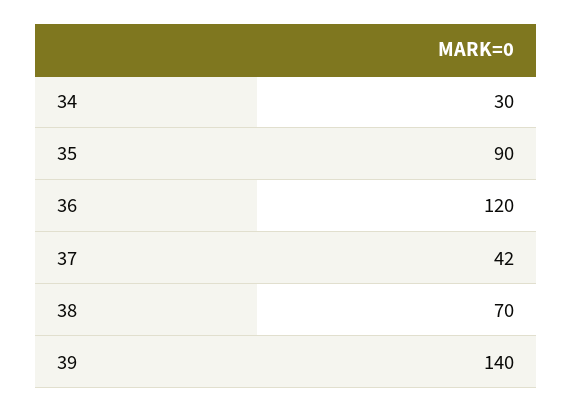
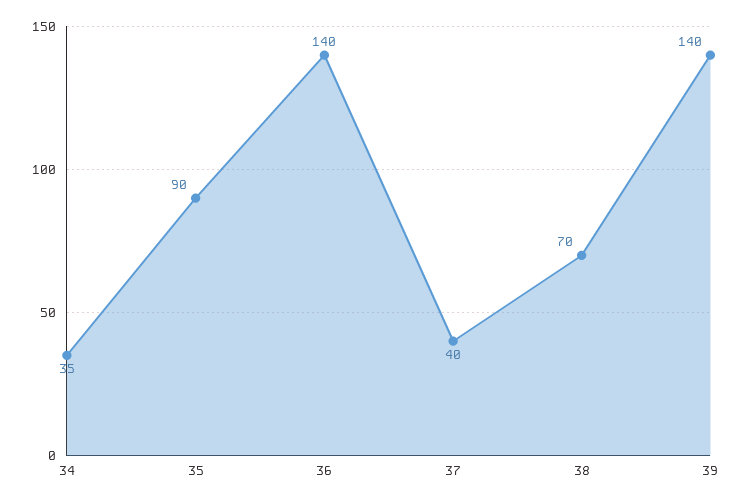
34: 30 -> 35
36: 120 -> 140
37: 42 -> 40

